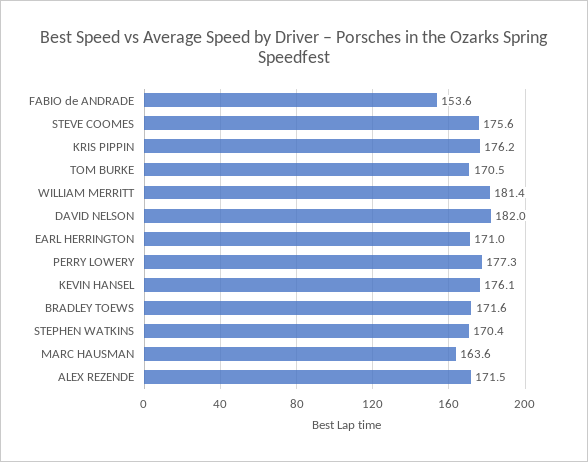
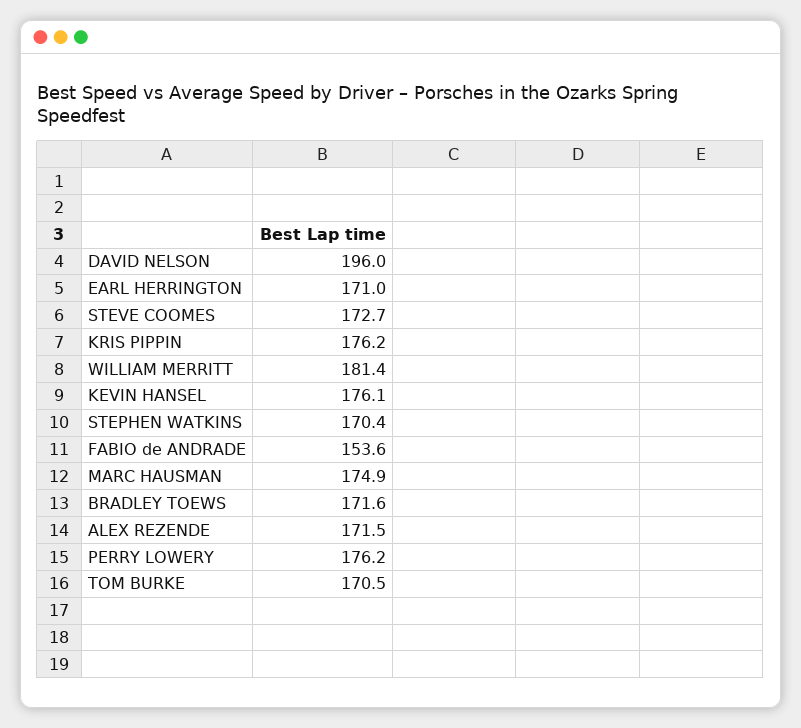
STEVE COOMES: 175.6 -> 172.7
DAVID NELSON: 182 -> 196
PERRY LOWERY: 177.3 -> 176.2
MARC HAUSMAN: 163.6 -> 174.9

